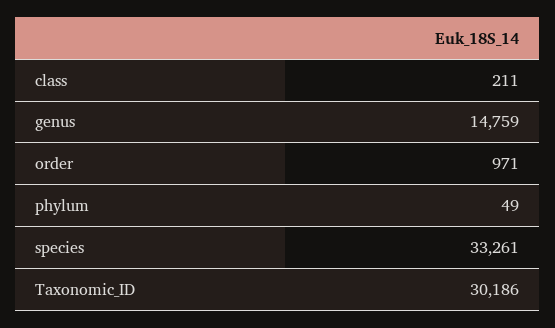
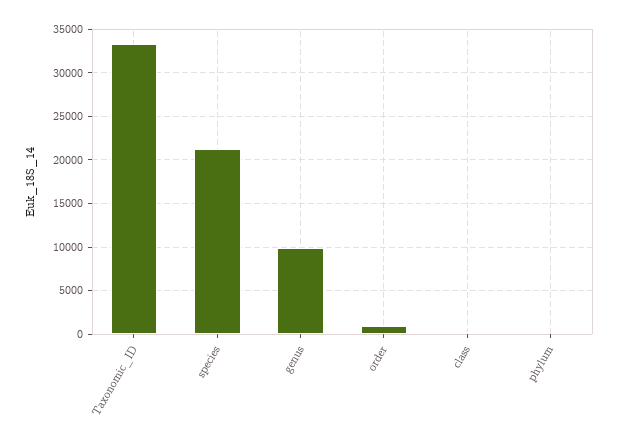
genus: 14759 -> 10000
species: 33261 -> 21000
Taxonomic_ID: 30186 -> 33000

